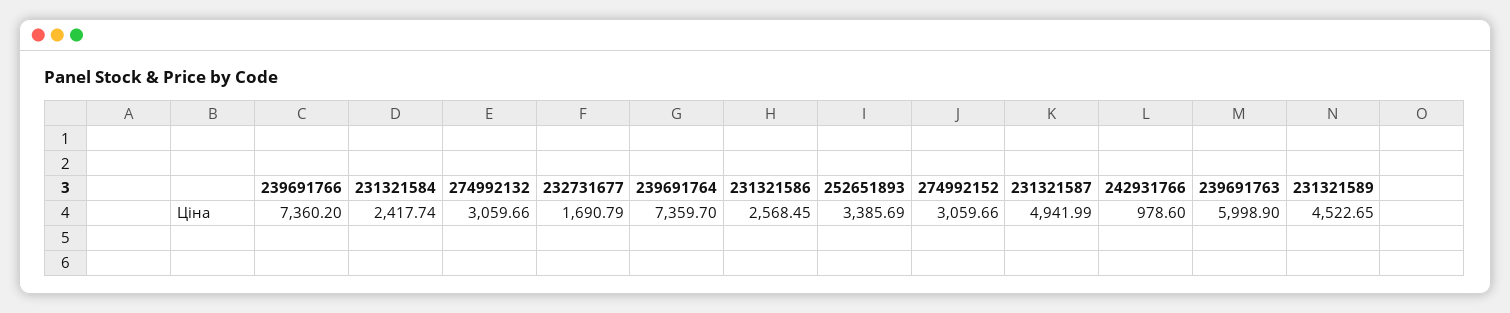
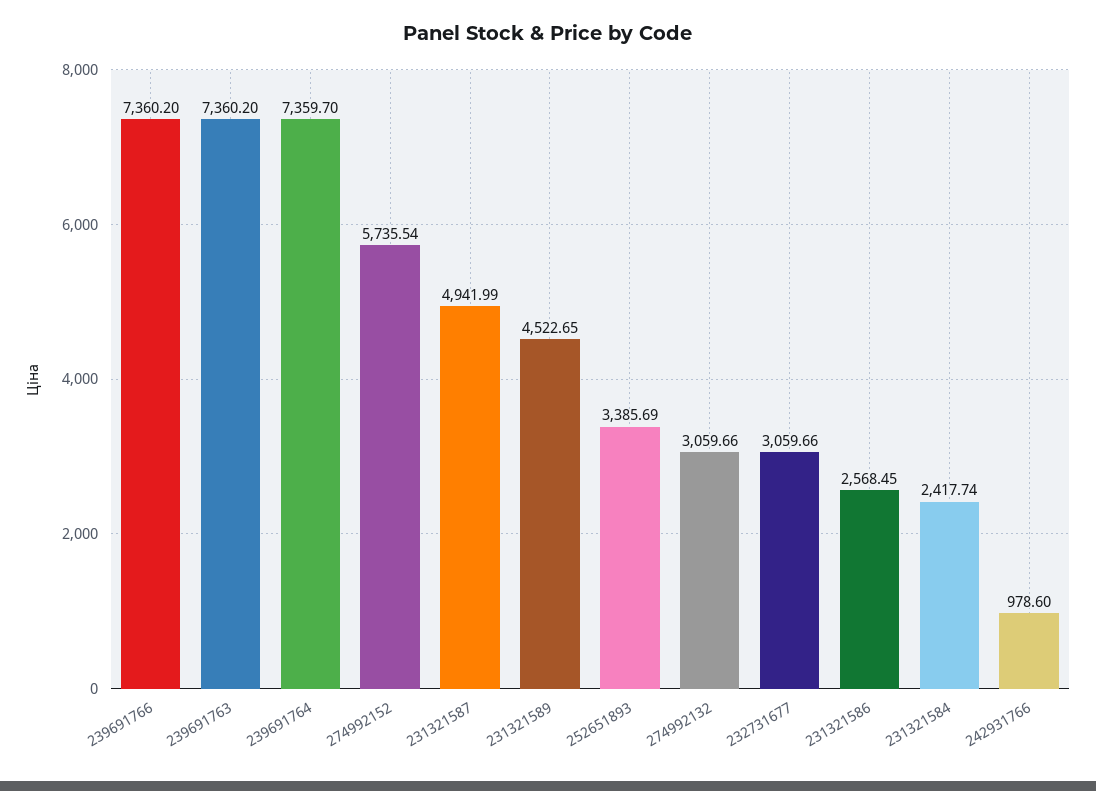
232731677: 1690.79 -> 3059.66
274992152: 3059.66 -> 5735.54
239691763: 5998.9 -> 7360.2

